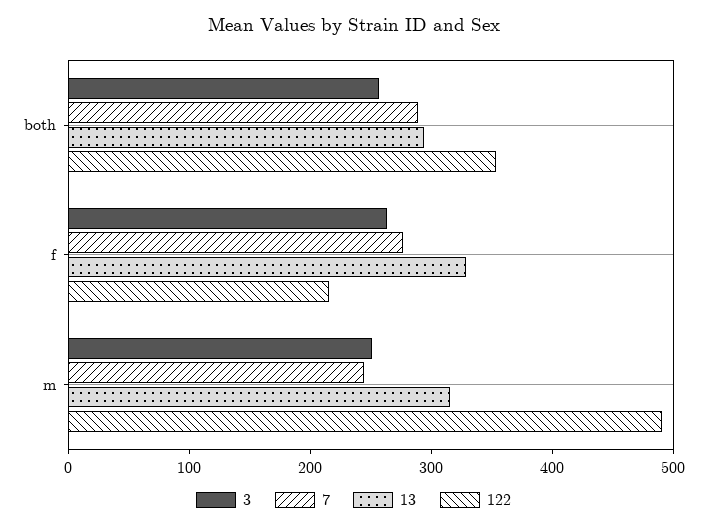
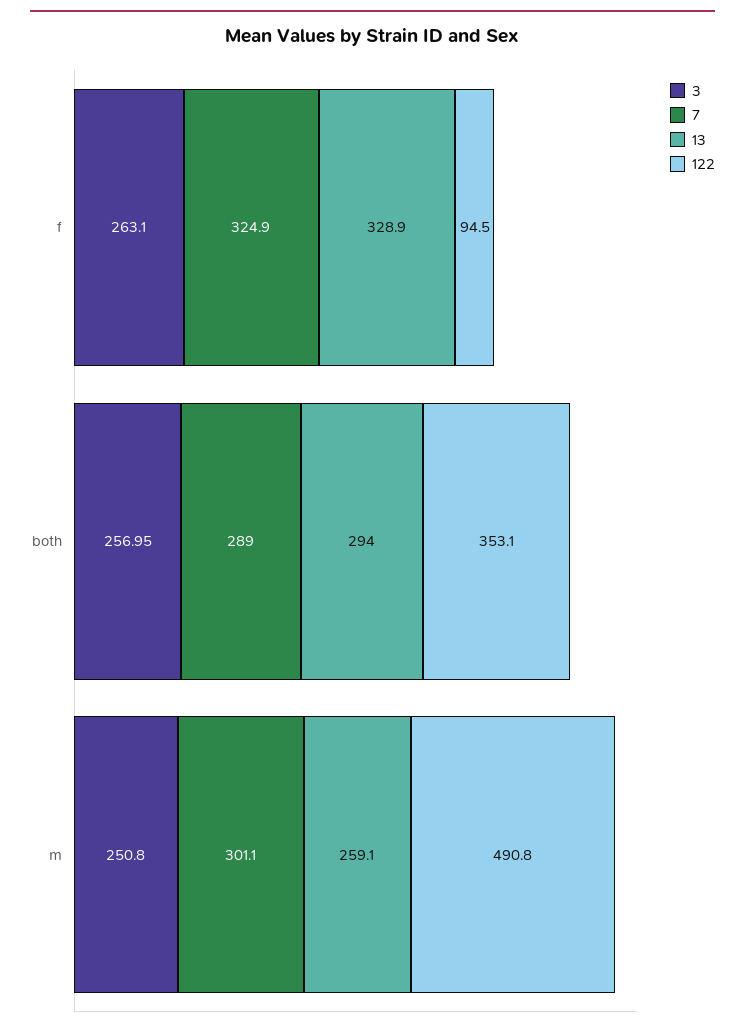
7, f: 280 -> 324.9
122, f: 220 -> 94.5
7, m: 240 -> 301.1
13, m: 320 -> 259.1

